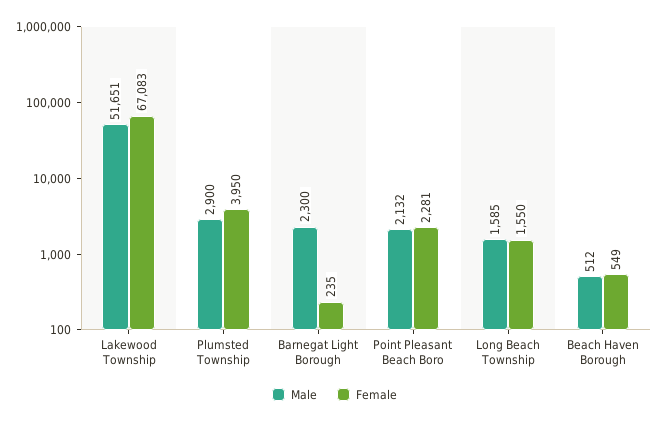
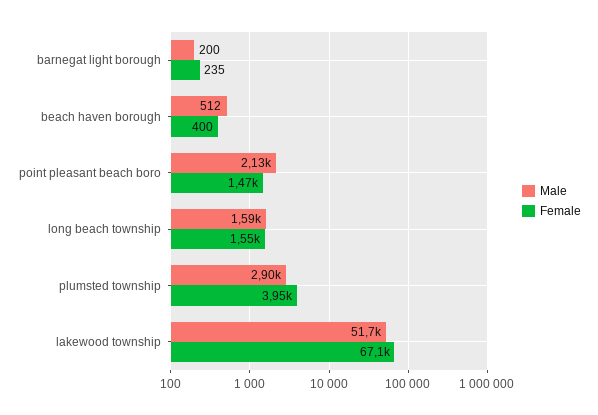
Male, Barnegat Light Borough: 2300 -> 200
Female, Point Pleasant Beach Boro: 2281 -> 1470
Female, Beach Haven Borough: 549 -> 400

